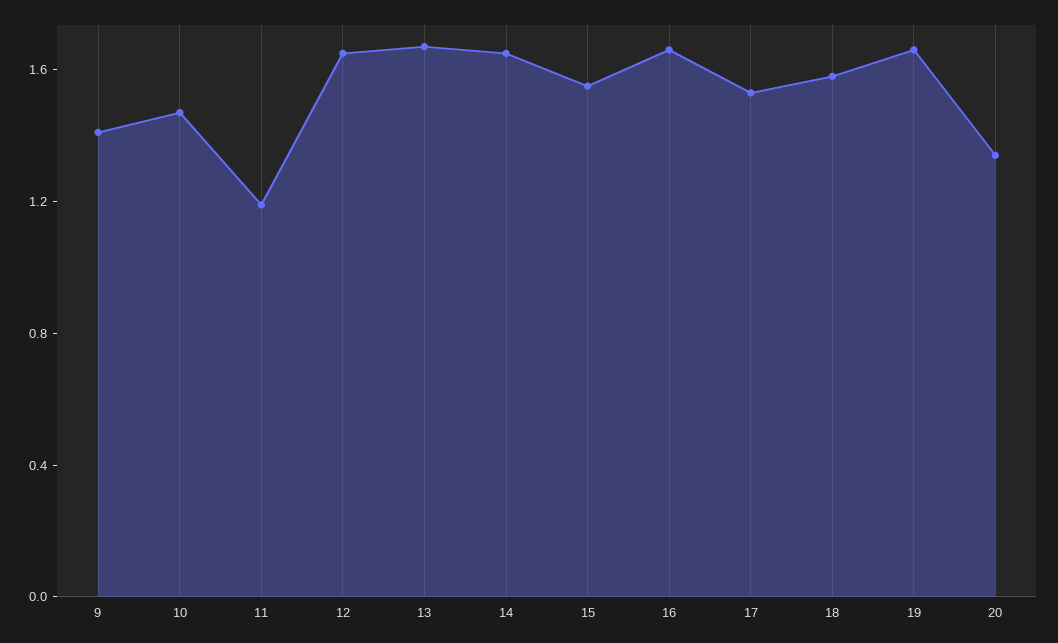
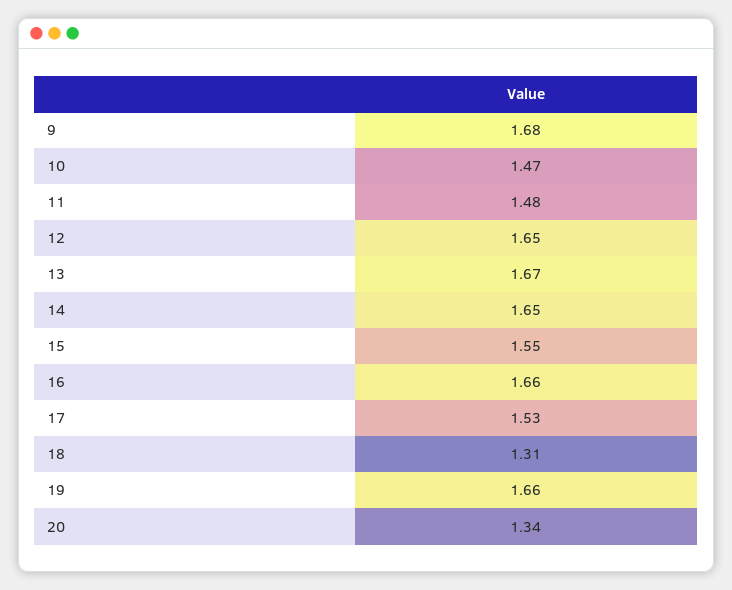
9: 1.4 -> 1.68
11: 1.2 -> 1.48
18: 1.6 -> 1.31

